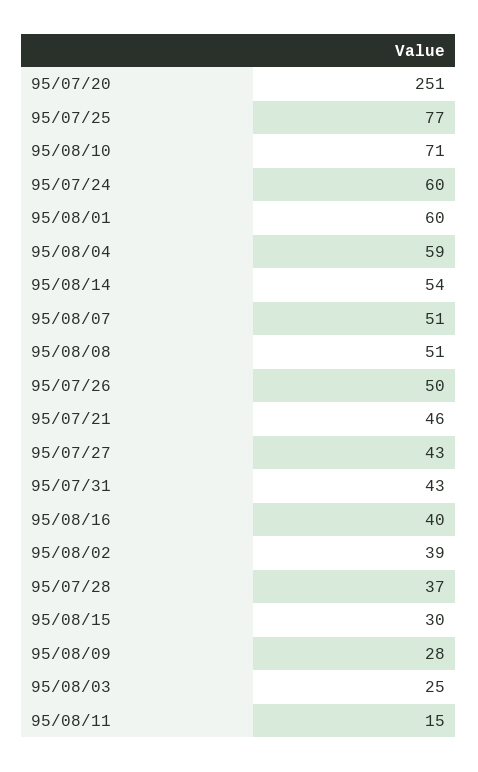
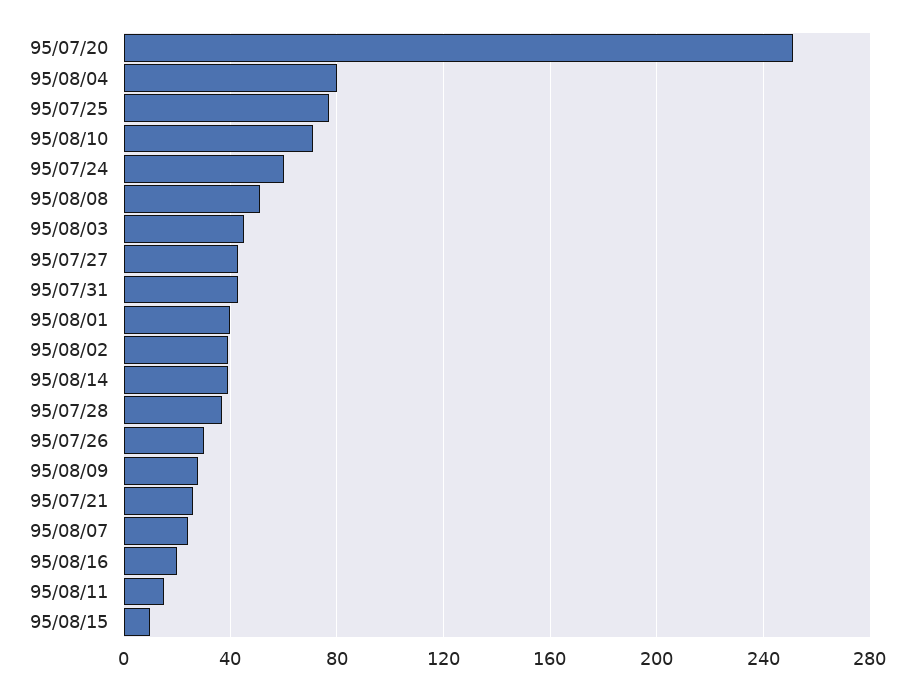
95/08/01: 60 -> 40
95/08/04: 59 -> 80
95/08/14: 54 -> 40
95/08/07: 51 -> 25
95/07/26: 50 -> 30
95/07/21: 46 -> 25
95/08/16: 40 -> 20
95/08/15: 30 -> 10
95/08/03: 25 -> 45

